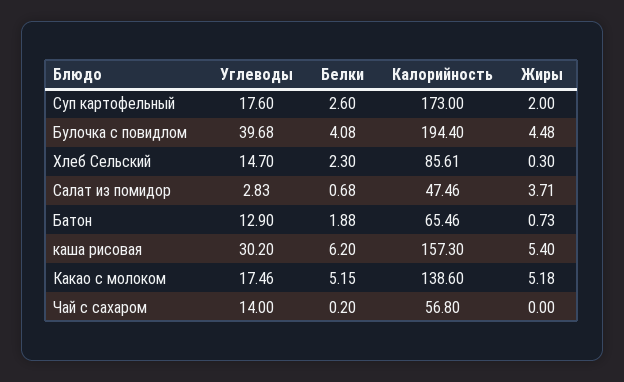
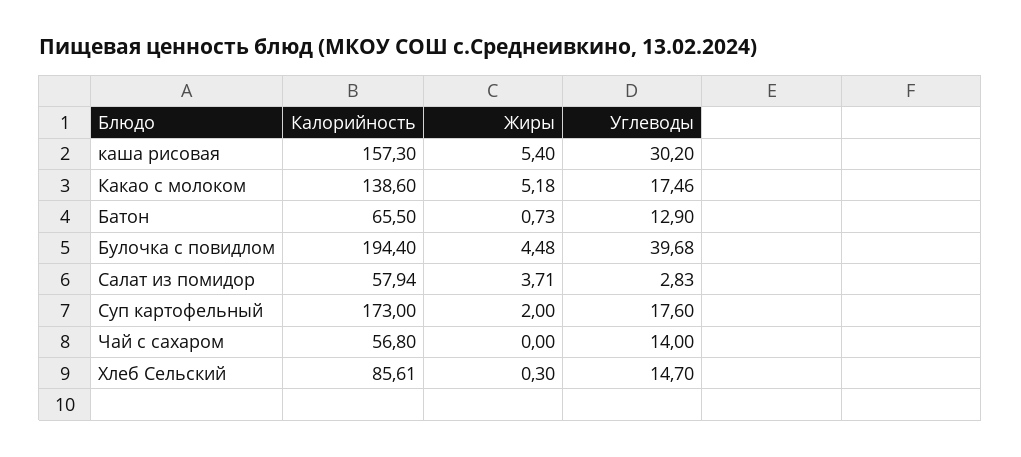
Белки, Суп картофельный: 2.6 -> none
Белки, Булочка с повидлом: 4.08 -> none
Белки, Хлеб Сельский: 2.3 -> none
Белки, Салат из помидор: 0.68 -> none
Калорийность, Салат из помидор: 47.46 -> 57.94
Белки, Батон: 1.88 -> none
Калорийность, Батон: 65.46 -> 65.5
Белки, каша рисовая: 6.2 -> none
Белки, Какао с молоком: 5.15 -> none
Белки, Чай с сахаром: 0.2 -> none

